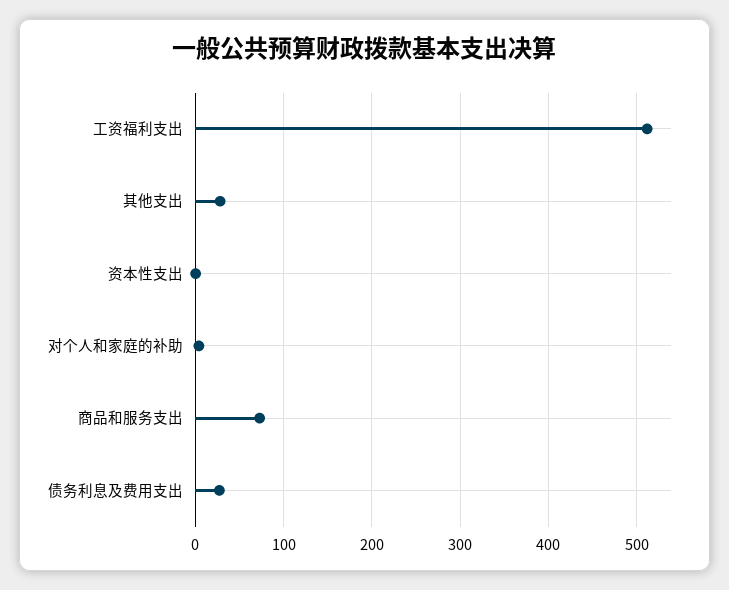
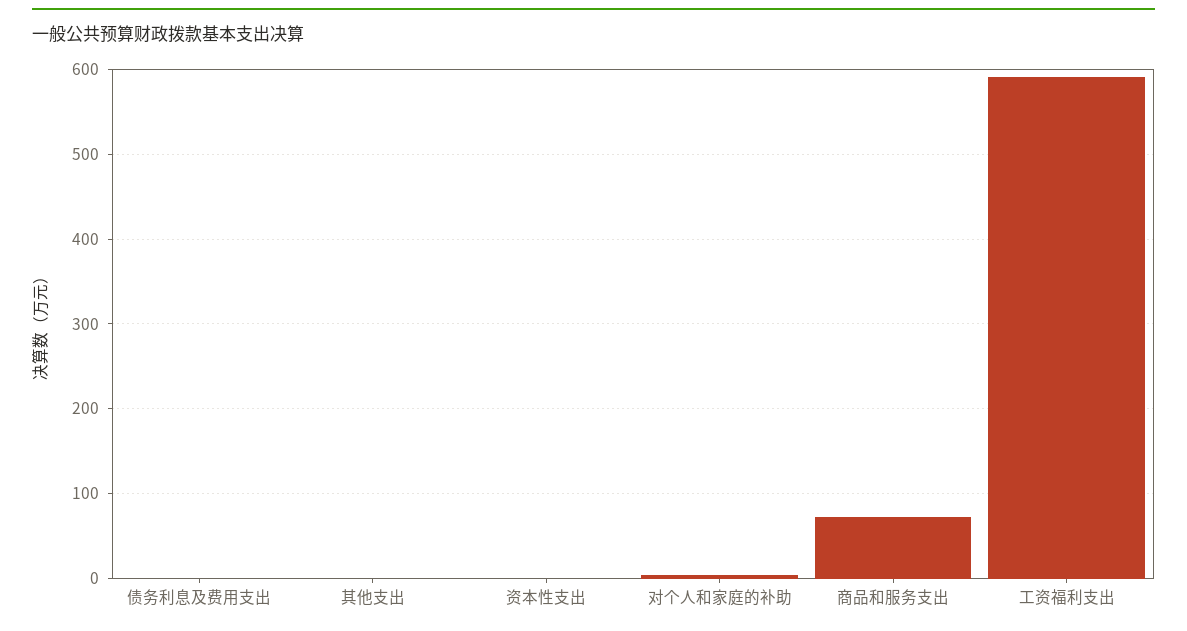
工资福利支出: 510 -> 590
其他支出: 30 -> 0
债务利息及费用支出: 30 -> 0

